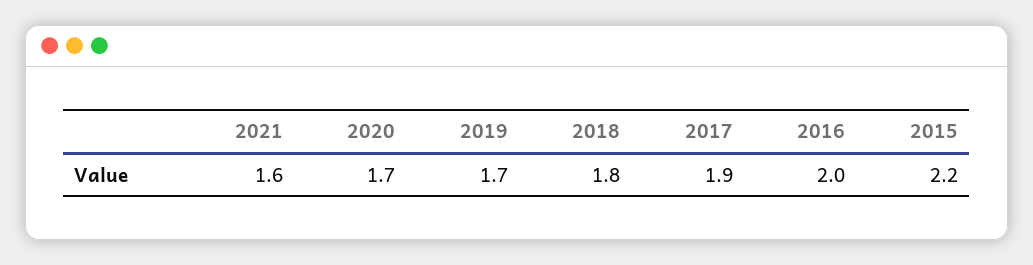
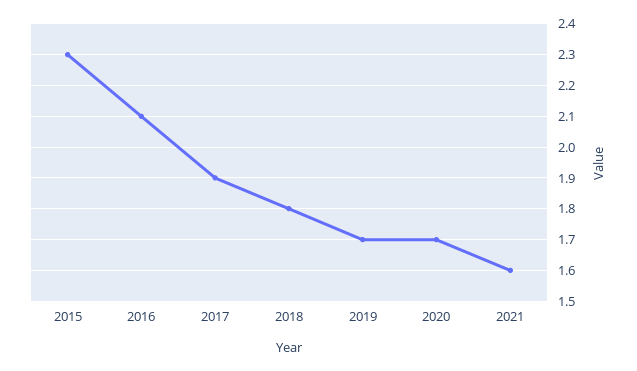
2016: 2 -> 2.1
2015: 2.2 -> 2.3

